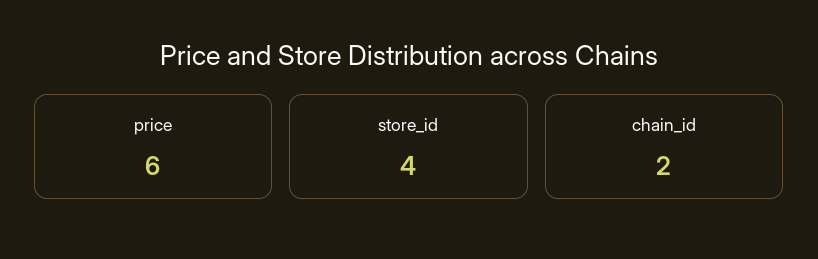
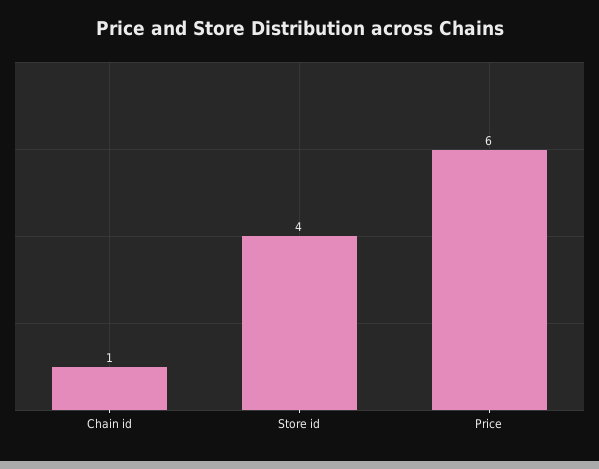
chain_id: 2 -> 1

